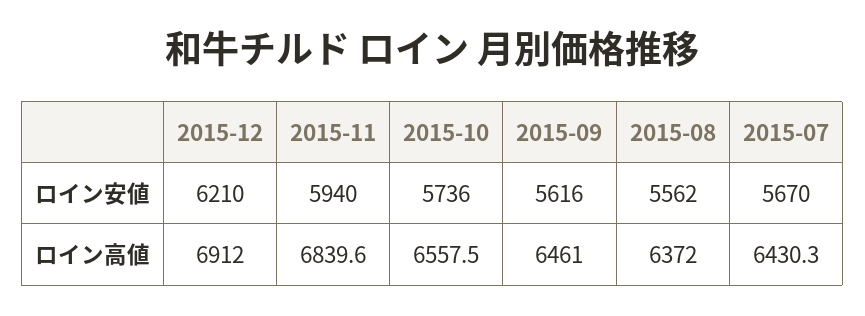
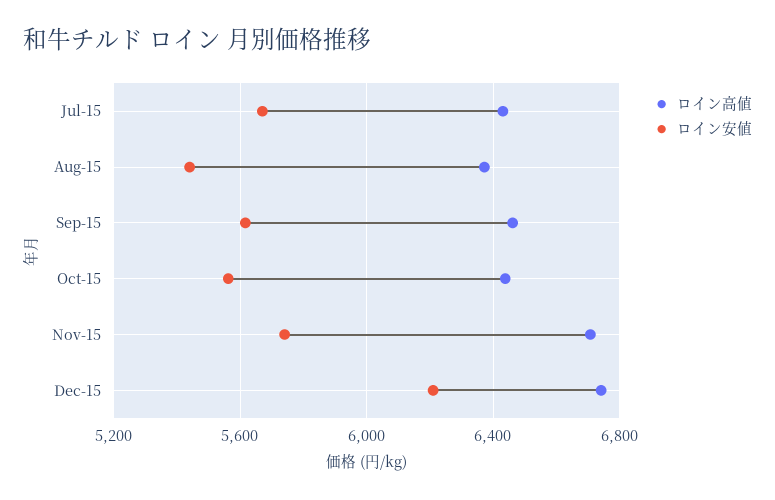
ロイン安値, 2015-11: 5940 -> 5750
ロイン安値, 2015-10: 5736 -> 5550
ロイン安値, 2015-08: 5562 -> 5450
ロイン高値, 2015-12: 6912 -> 6750
ロイン高値, 2015-11: 6839.6 -> 6700
ロイン高値, 2015-10: 6557.5 -> 6450

